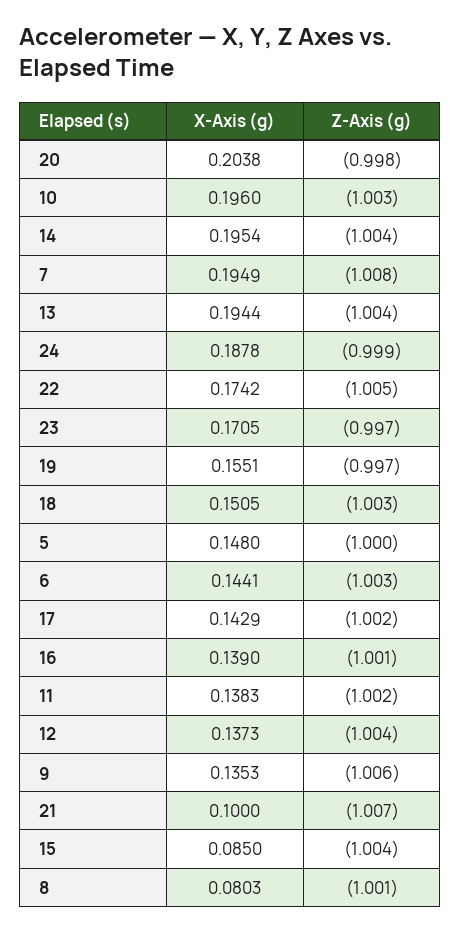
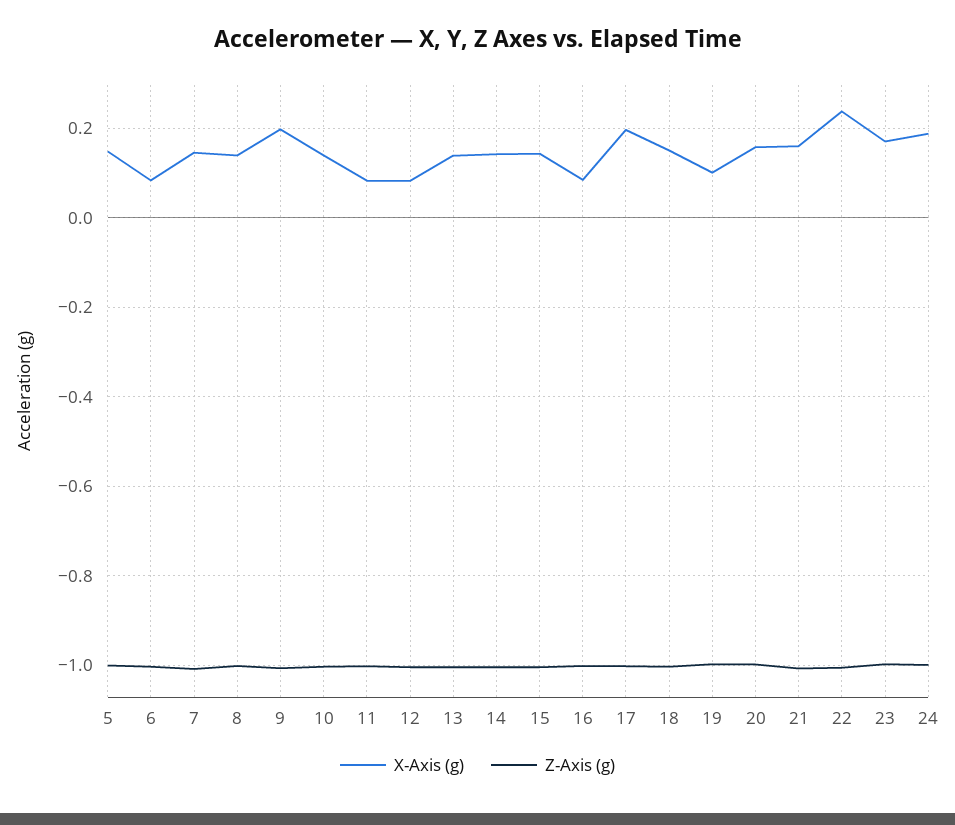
X-Axis (g), 20: 0.2038 -> 0.16
X-Axis (g), 10: 0.196 -> 0.14
X-Axis (g), 14: 0.1954 -> 0.14
X-Axis (g), 7: 0.1949 -> 0.14
X-Axis (g), 13: 0.1944 -> 0.14
X-Axis (g), 22: 0.1742 -> 0.24
X-Axis (g), 19: 0.1551 -> 0.1
X-Axis (g), 6: 0.1441 -> 0.08
X-Axis (g), 17: 0.1429 -> 0.2
X-Axis (g), 16: 0.139 -> 0.08
X-Axis (g), 11: 0.1383 -> 0.08
X-Axis (g), 12: 0.1373 -> 0.08
X-Axis (g), 9: 0.1353 -> 0.2
X-Axis (g), 21: 0.1 -> 0.16
X-Axis (g), 15: 0.085 -> 0.14
X-Axis (g), 8: 0.0803 -> 0.14

